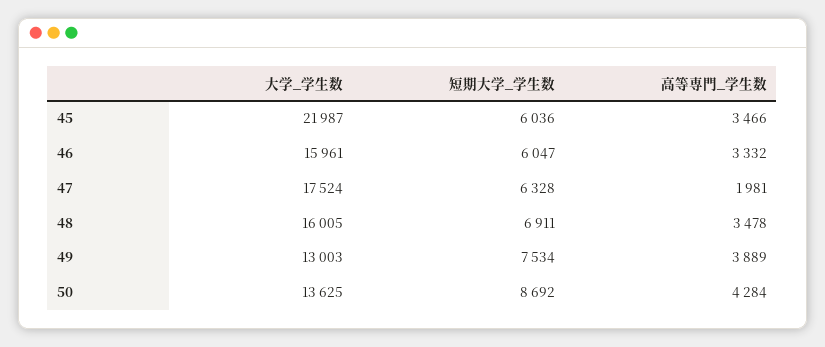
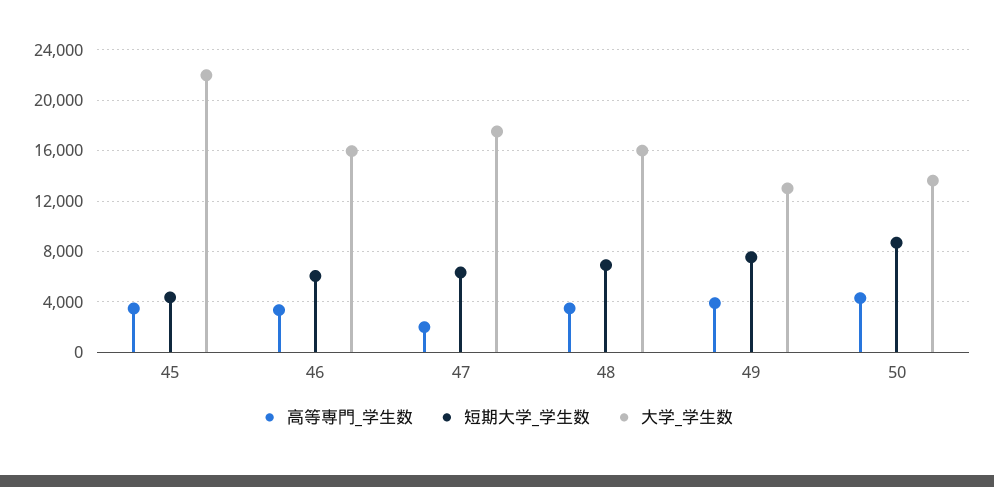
短期大学_学生数, 45: 6036 -> 4500

